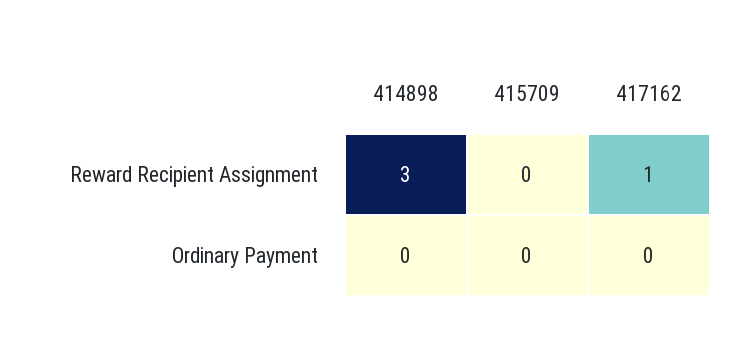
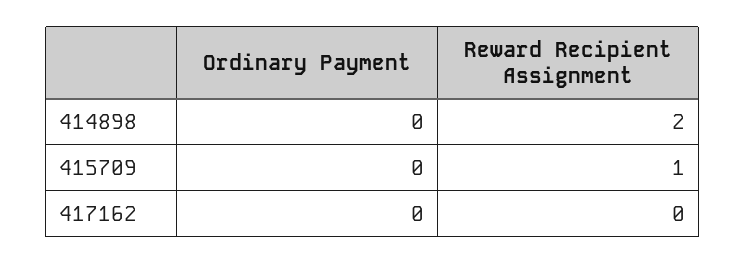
414898, Reward Recipient Assignment: 3 -> 2
415709, Reward Recipient Assignment: 0 -> 1
417162, Reward Recipient Assignment: 1 -> 0

